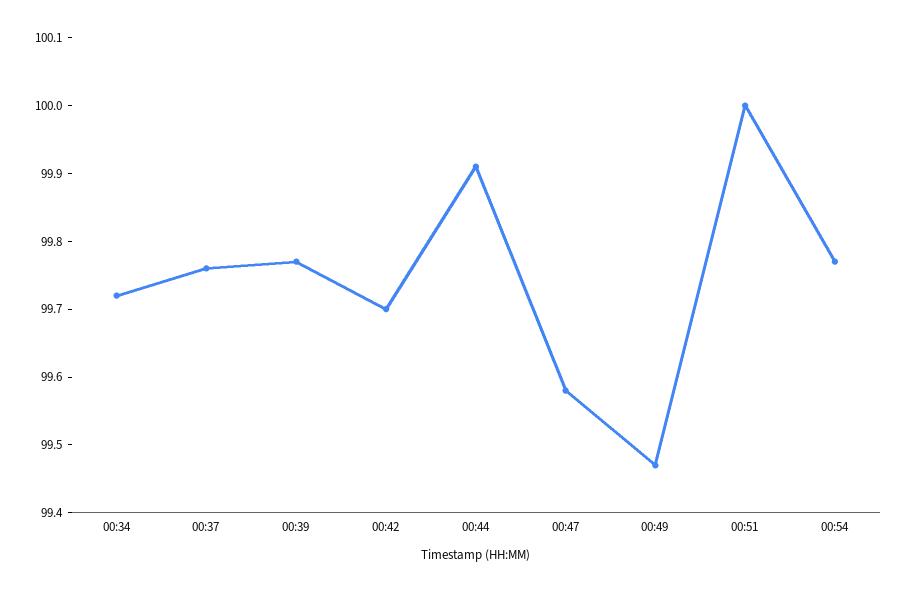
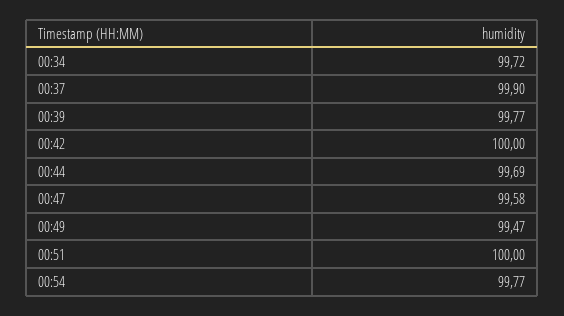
00:37: 99.75 -> 99.9
00:42: 99.7 -> 100
00:44: 99.9 -> 99.69

